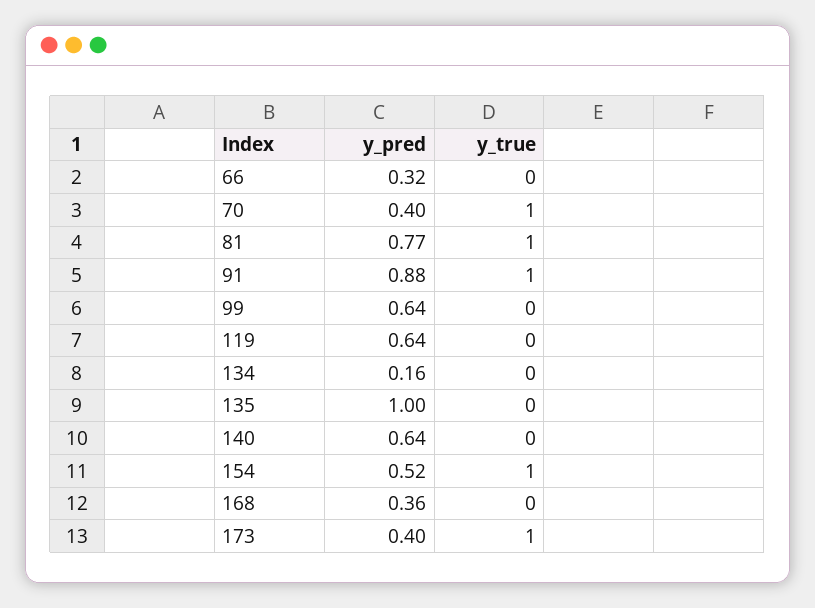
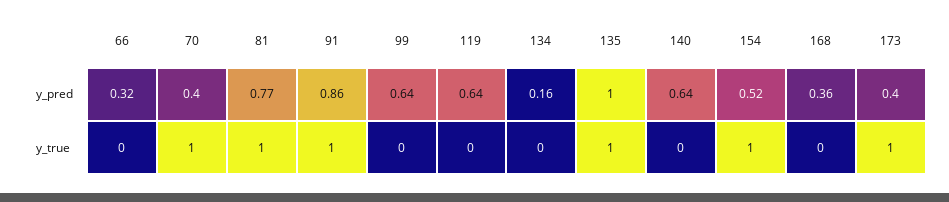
y_pred, 91: 0.88 -> 0.86
y_true, 135: 0 -> 1

